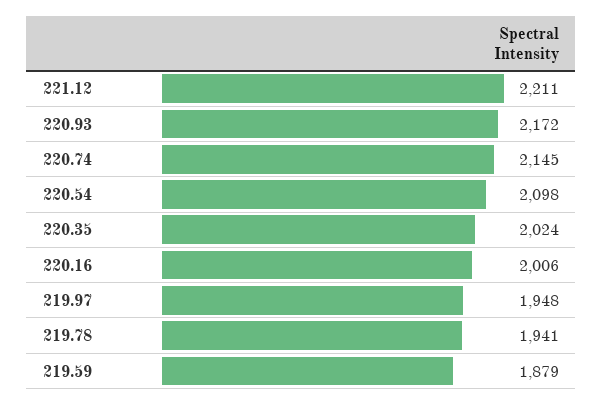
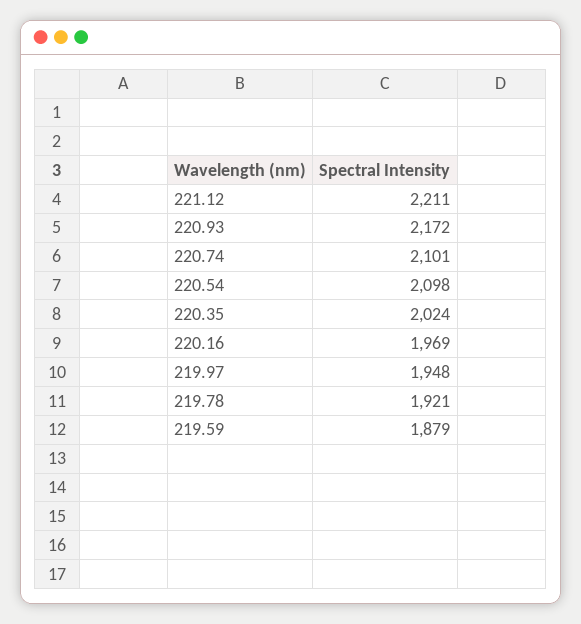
220.74: 2145 -> 2101
220.16: 2006 -> 1969
219.78: 1941 -> 1921

